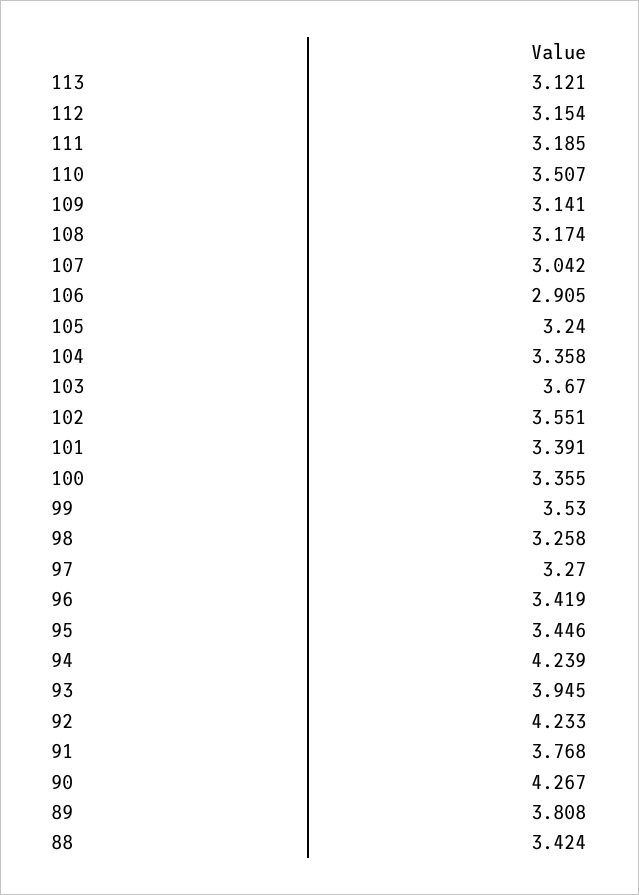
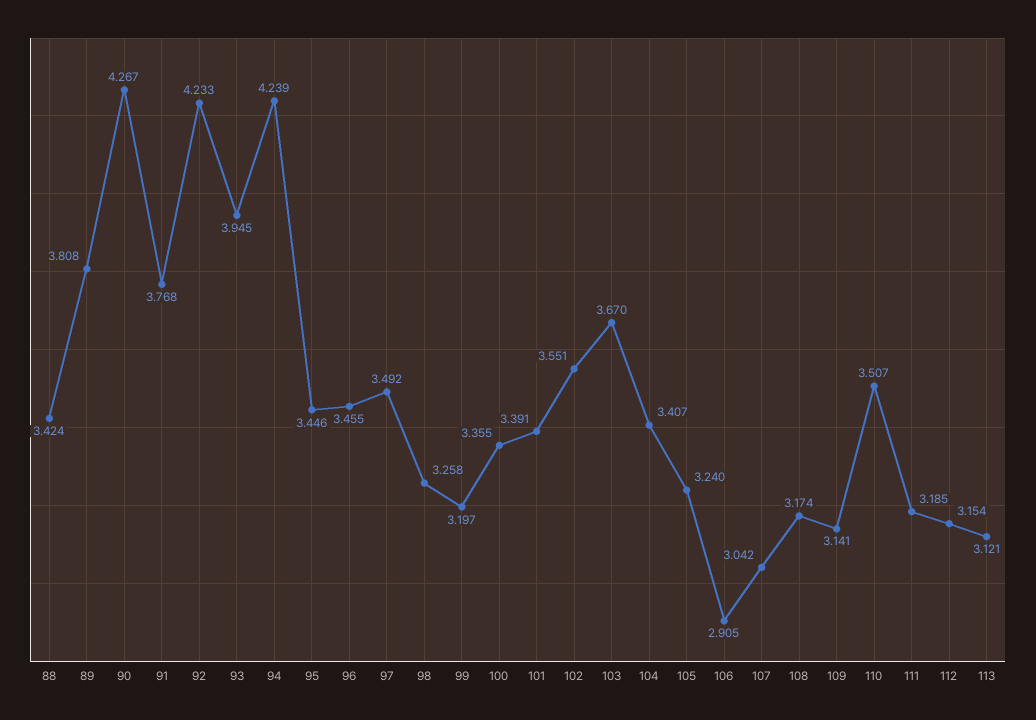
104: 3.358 -> 3.407
99: 3.53 -> 3.197
97: 3.27 -> 3.492
96: 3.419 -> 3.455

